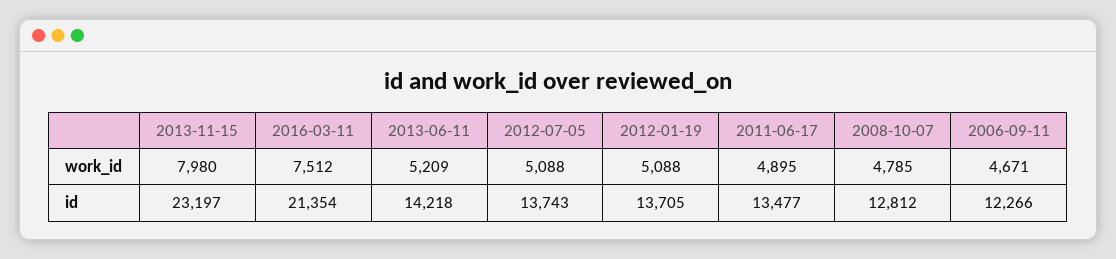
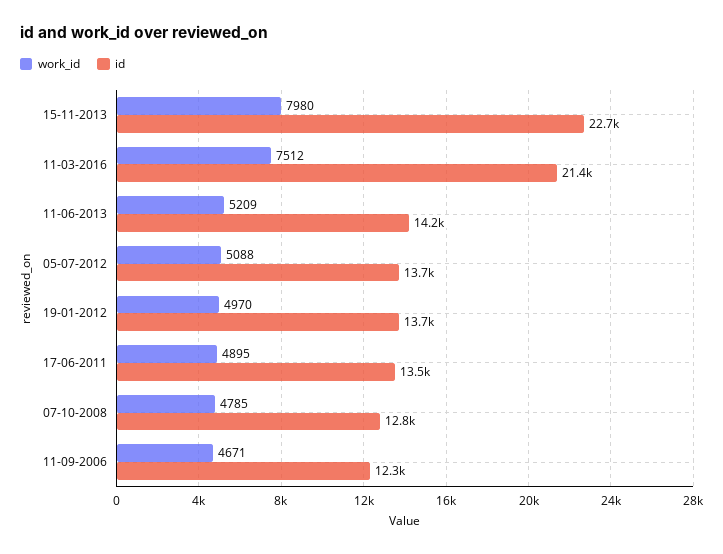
work_id, 2012-01-19: 5088 -> 4970
id, 2013-11-15: 23197 -> 22700

